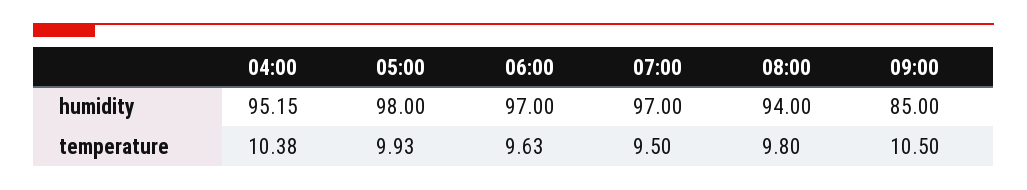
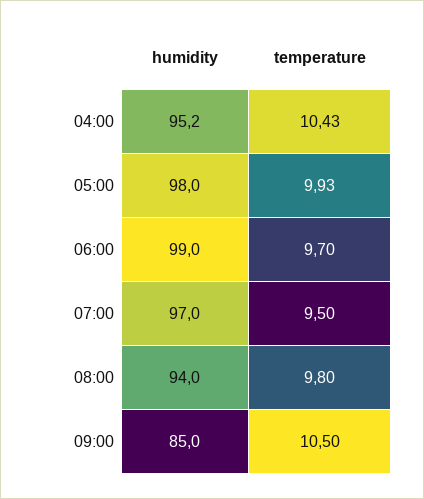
06:00, humidity: 97 -> 99
04:00, temperature: 10.38 -> 10.43
06:00, temperature: 9.63 -> 9.7

